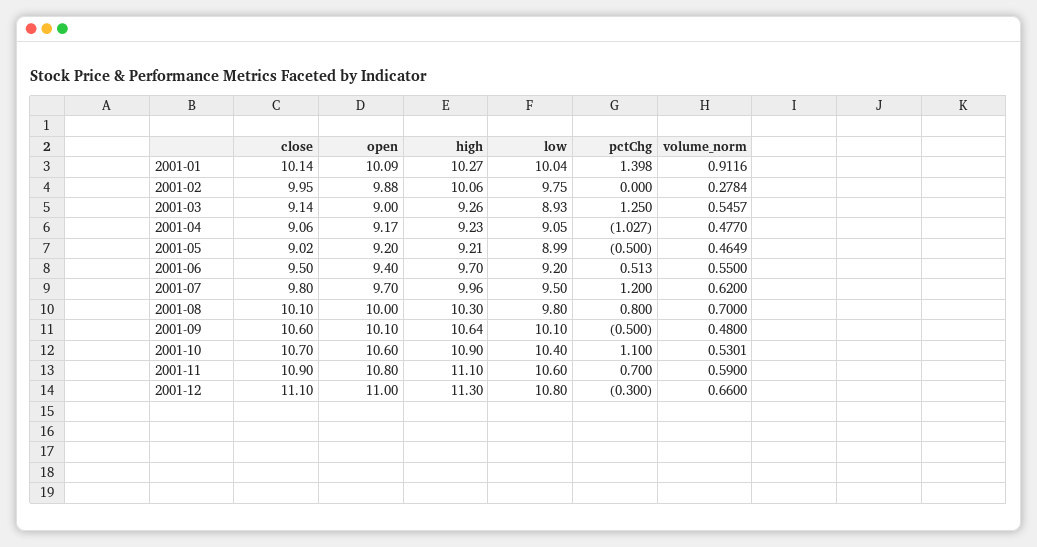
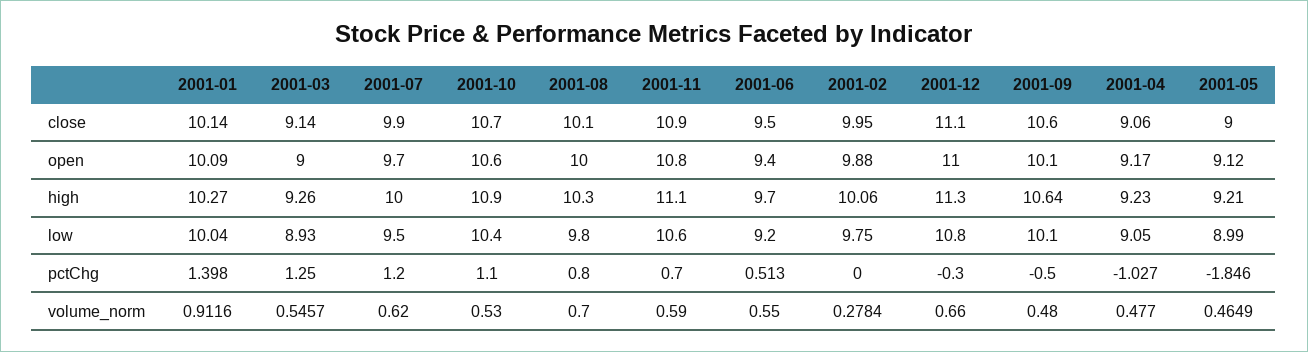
close, 2001-05: 9.02 -> 9
open, 2001-05: 9.2 -> 9.12
pctChg, 2001-05: -0.5 -> -1.846
close, 2001-07: 9.8 -> 9.9
high, 2001-07: 9.96 -> 10
volume_norm, 2001-10: 0.5301 -> 0.53

